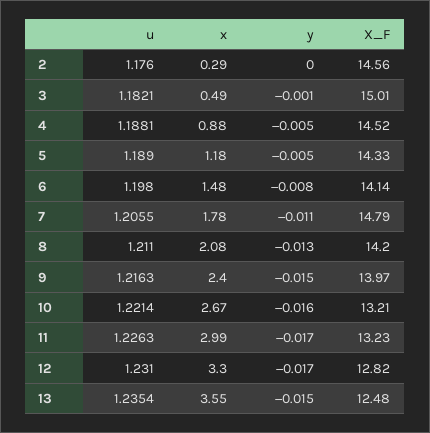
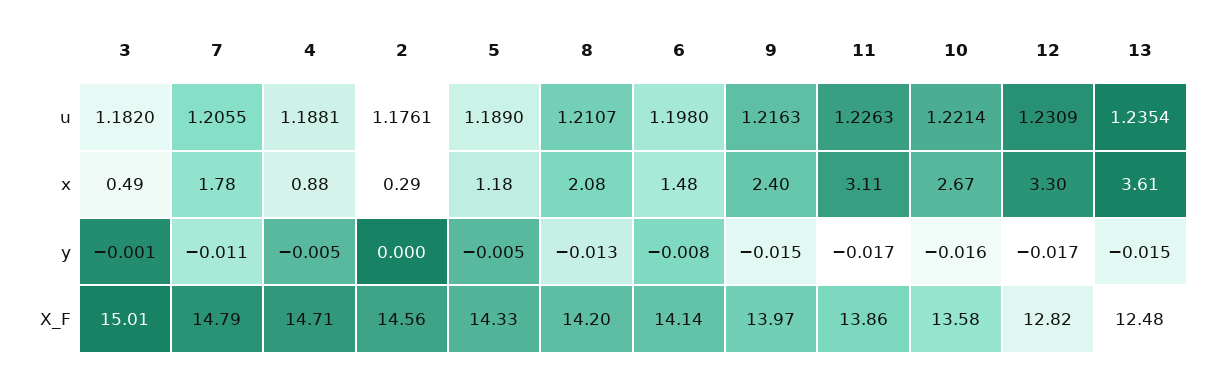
u, 2: 1.176 -> 1.1761
u, 3: 1.1821 -> 1.182
X_F, 4: 14.52 -> 14.71
u, 8: 1.211 -> 1.2107
X_F, 10: 13.21 -> 13.58
x, 11: 2.99 -> 3.11
X_F, 11: 13.23 -> 13.86
u, 12: 1.231 -> 1.2309
x, 13: 3.55 -> 3.61

